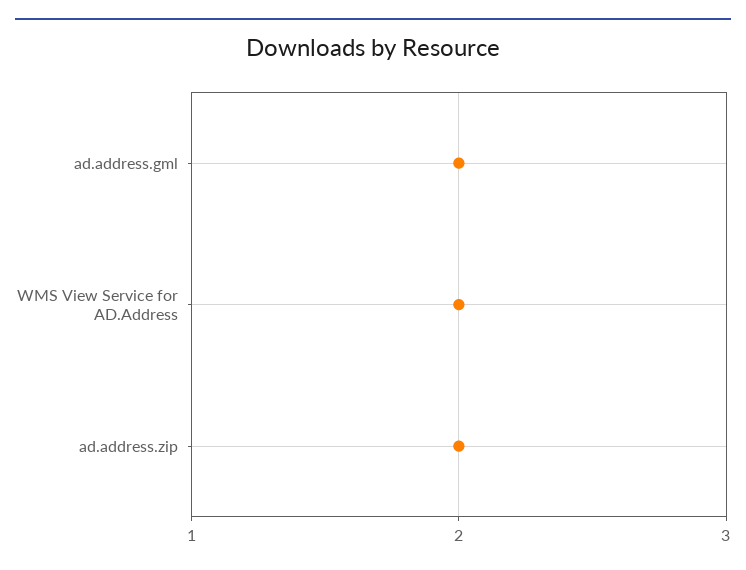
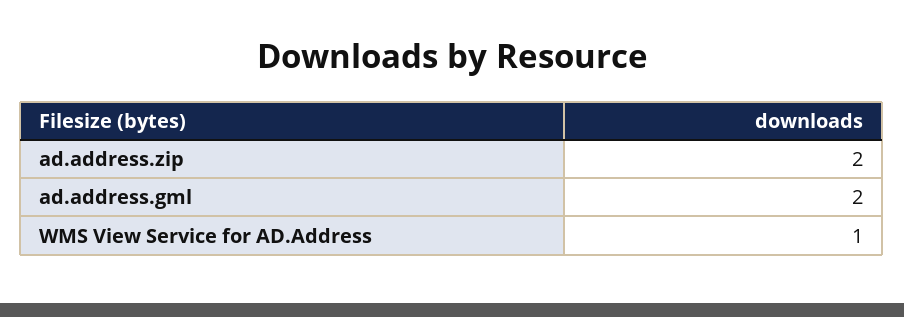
WMS View Service for AD.Address: 2 -> 1

